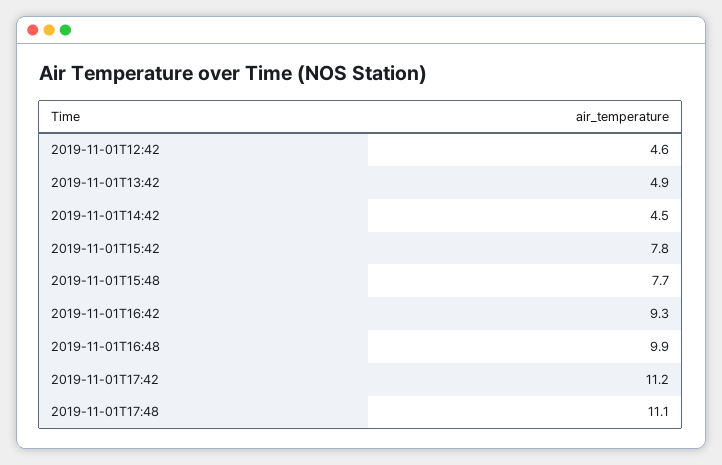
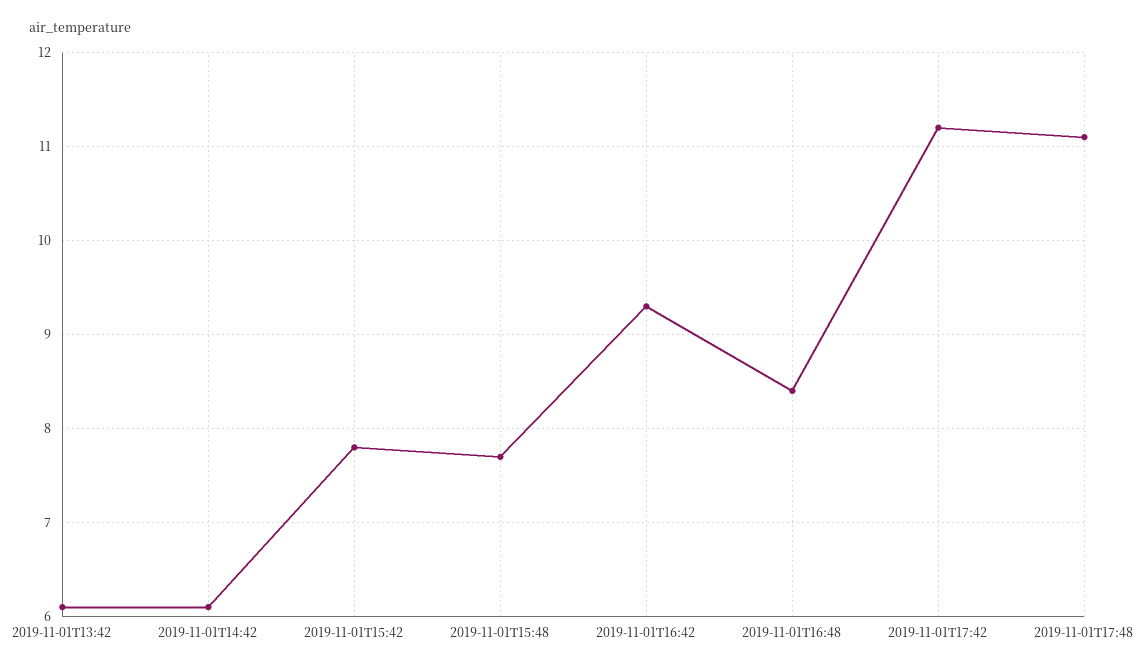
2019-11-01T12:42: 4.6 -> none
2019-11-01T13:42: 4.9 -> 6.1
2019-11-01T14:42: 4.5 -> 6.1
2019-11-01T16:48: 9.9 -> 8.4

